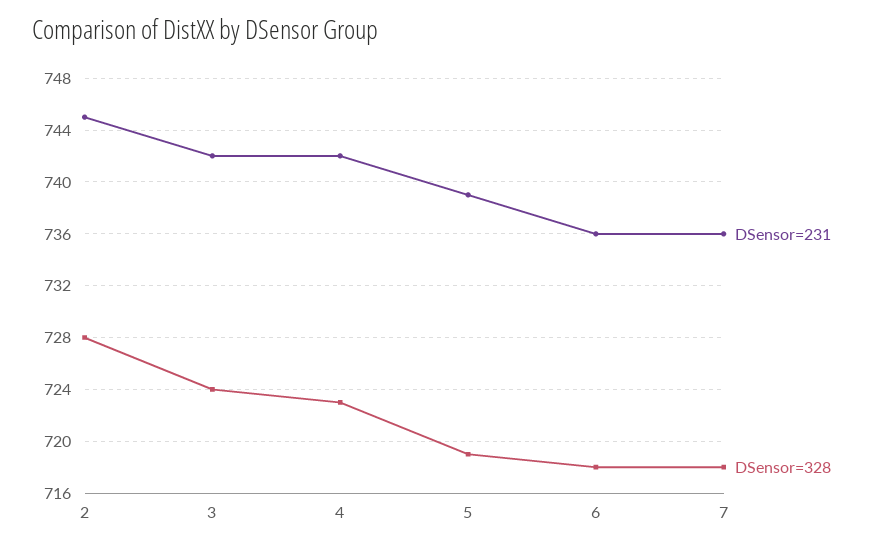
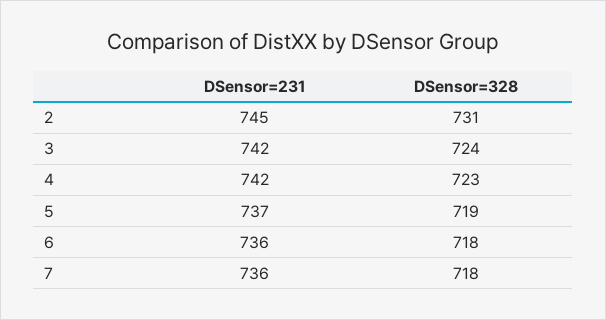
DSensor=328, 2: 728 -> 731
DSensor=231, 5: 739 -> 737

